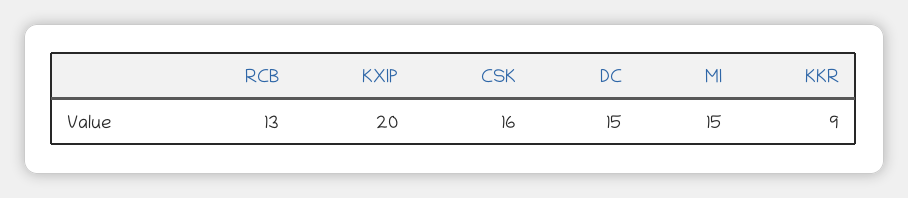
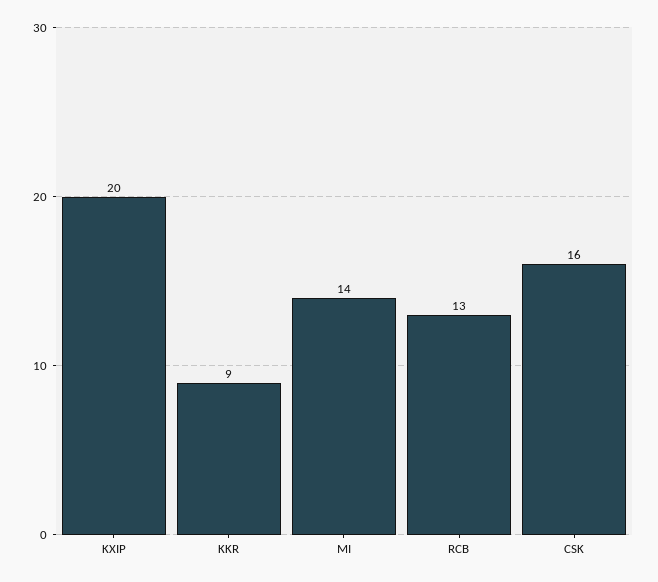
DC: 15 -> none
MI: 15 -> 14

